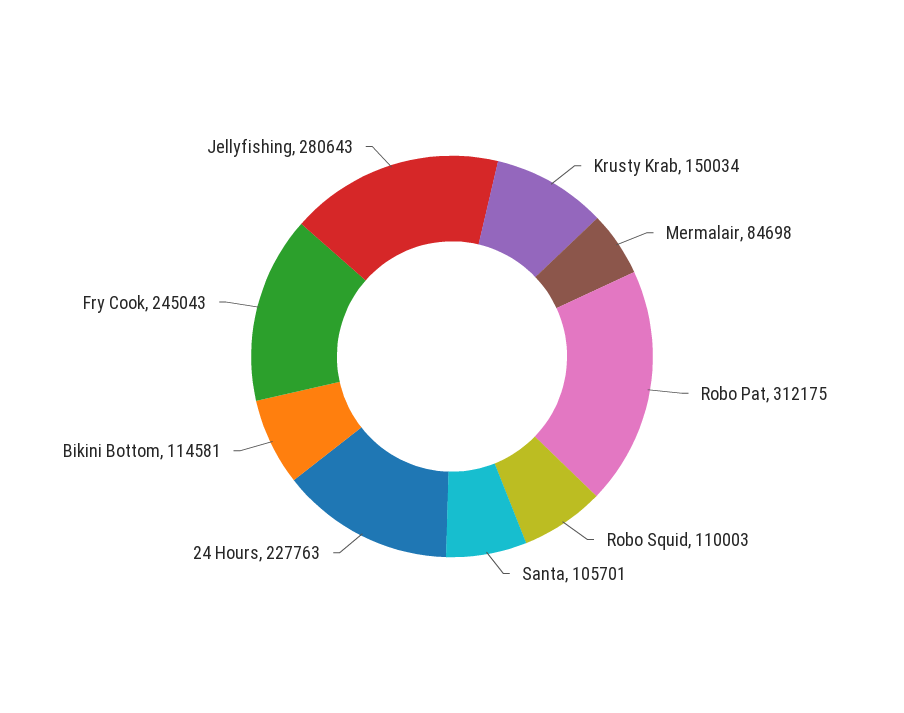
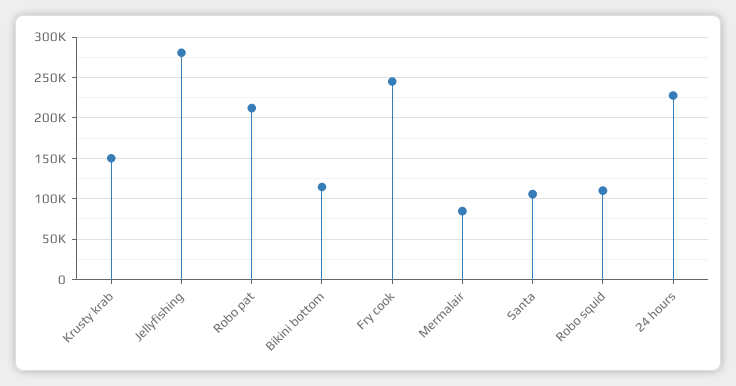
Robo Pat: 312175 -> 210000

